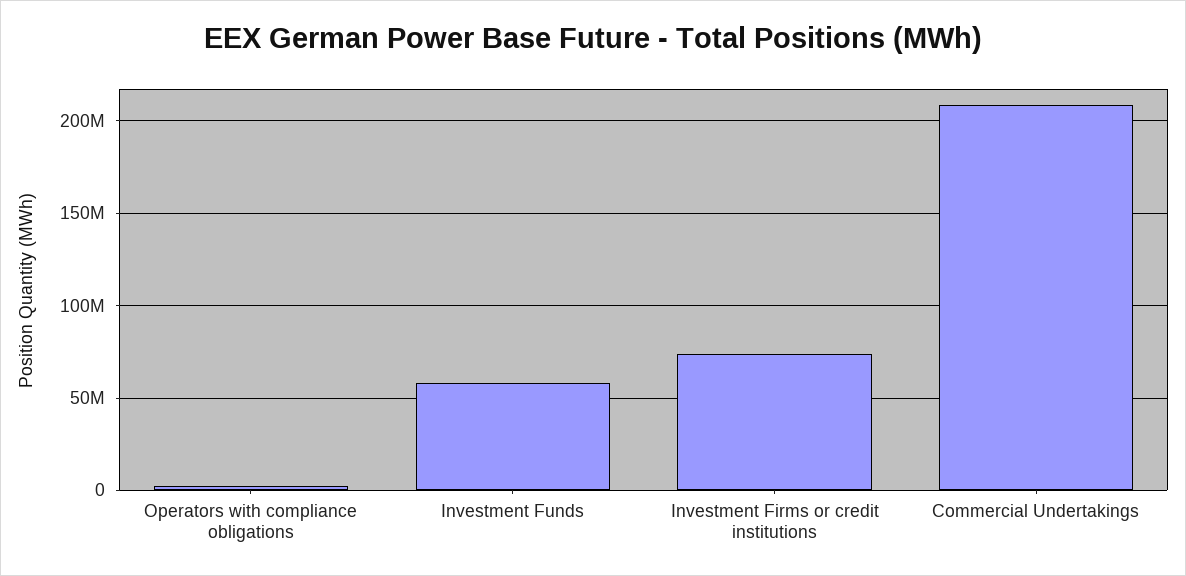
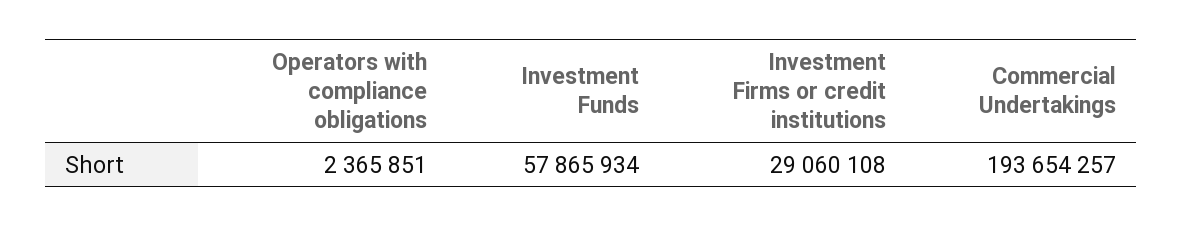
Investment Firms or credit institutions: 75000000 -> 29060108
Commercial Undertakings: 210000000 -> 193654257

